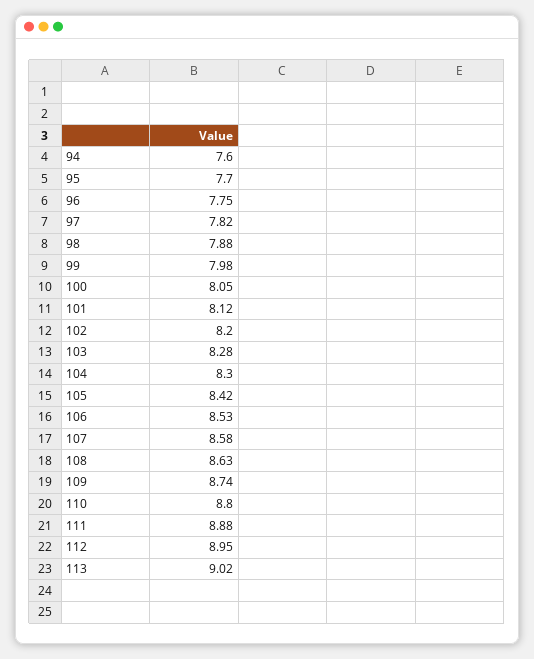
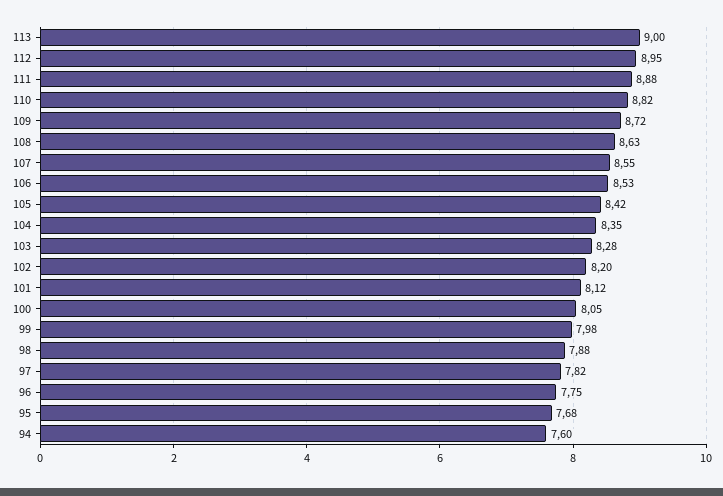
95: 7.7 -> 7.68
104: 8.3 -> 8.35
107: 8.58 -> 8.55
109: 8.74 -> 8.72
110: 8.8 -> 8.82
113: 9.02 -> 9

